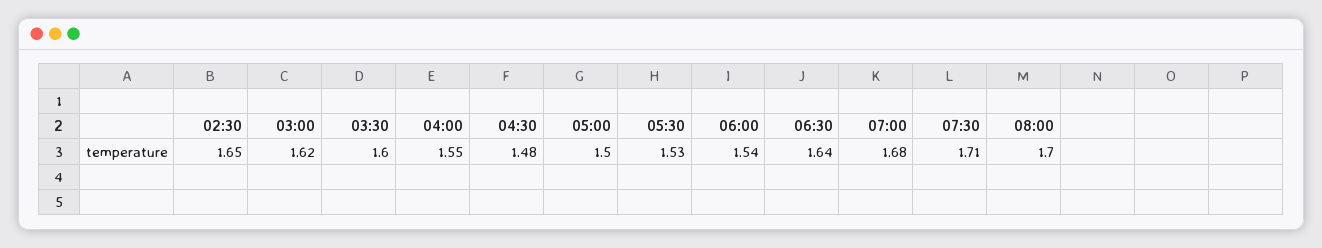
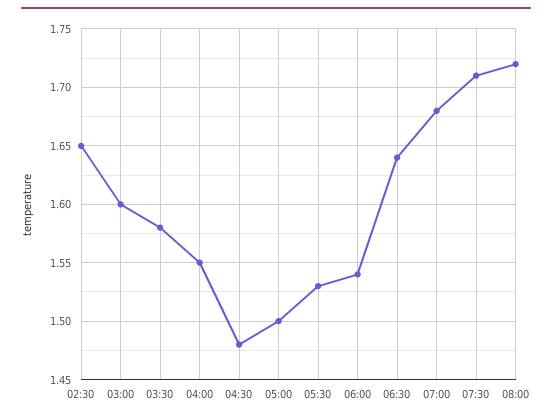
03:00: 1.62 -> 1.6
03:30: 1.6 -> 1.58
08:00: 1.7 -> 1.72

